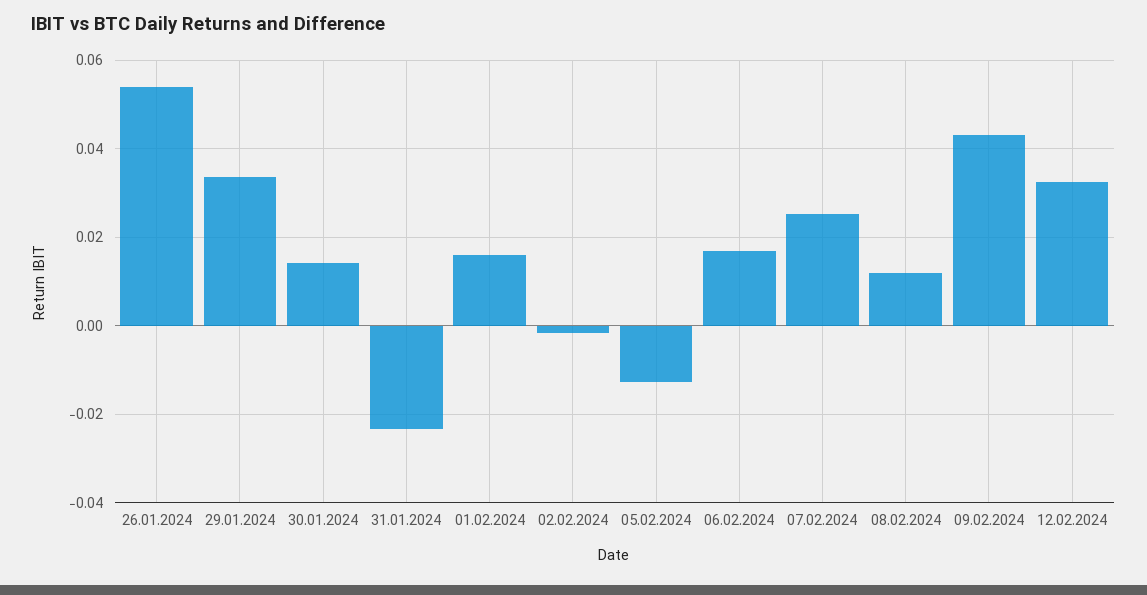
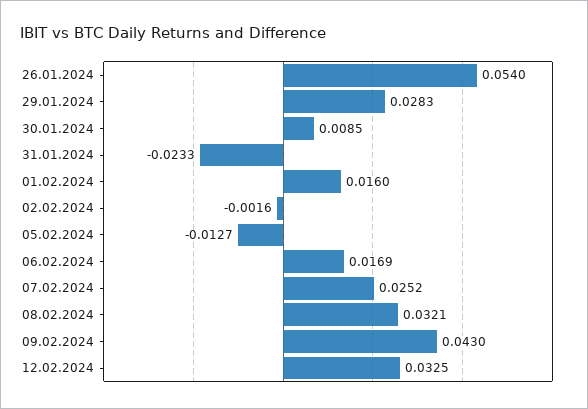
29.01.2024: 0.034 -> 0.0283
30.01.2024: 0.014 -> 0.0085
08.02.2024: 0.012 -> 0.0321

